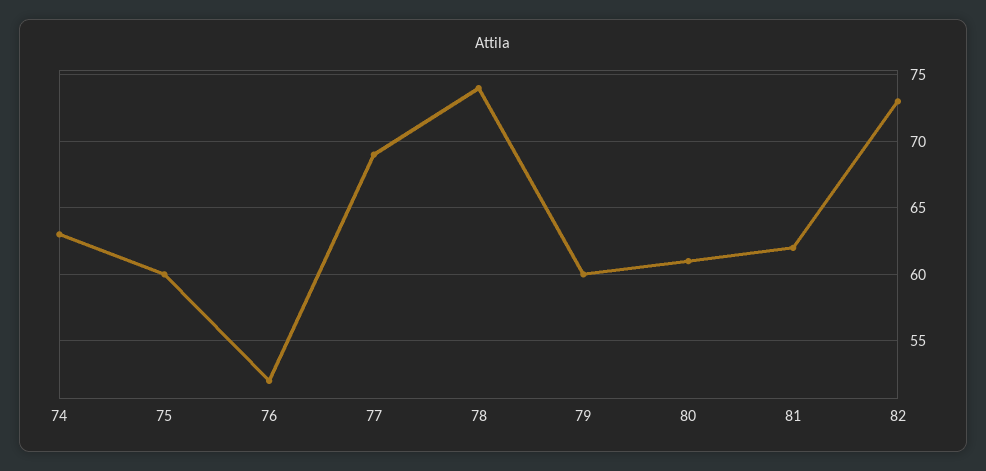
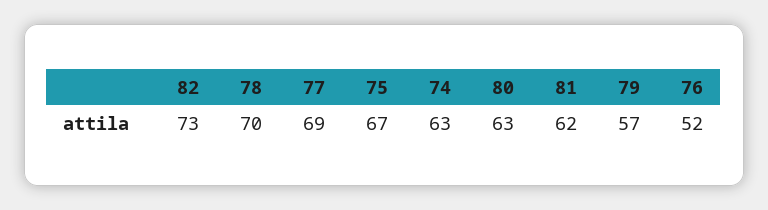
75: 60 -> 67
78: 74 -> 70
79: 60 -> 57
80: 61 -> 63

